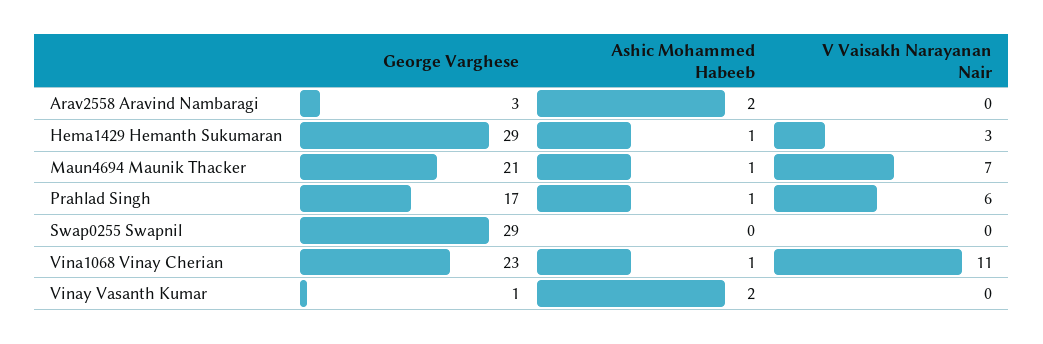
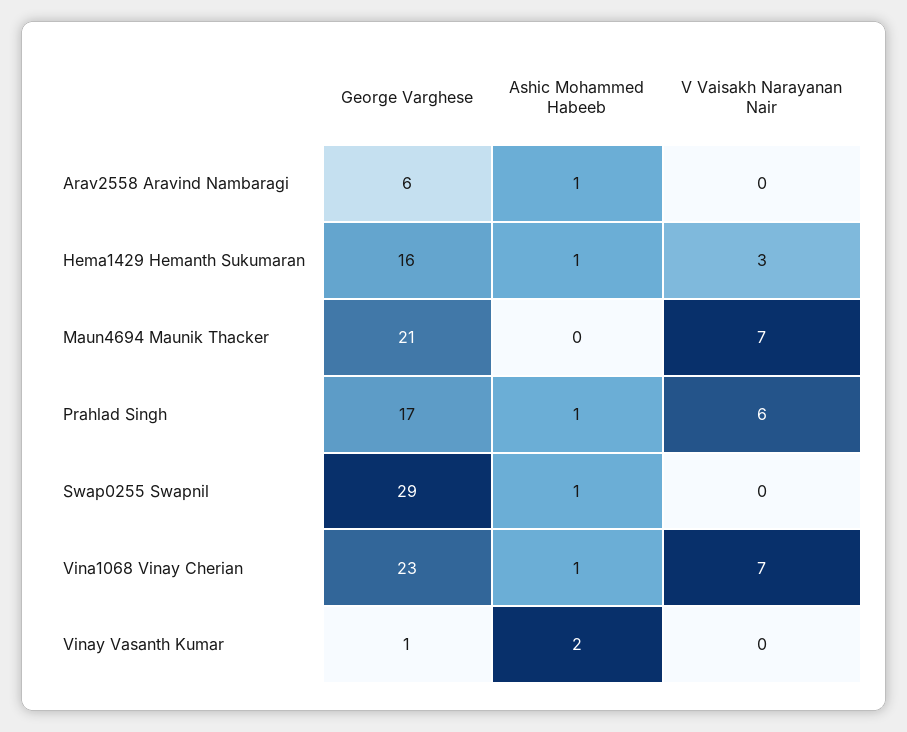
George Varghese, Arav2558 Aravind Nambaragi: 3 -> 6
Ashic Mohammed Habeeb, Arav2558 Aravind Nambaragi: 2 -> 1
George Varghese, Hema1429 Hemanth Sukumaran: 29 -> 16
Ashic Mohammed Habeeb, Maun4694 Maunik Thacker: 1 -> 0
Ashic Mohammed Habeeb, Swap0255 Swapnil: 0 -> 1
V Vaisakh Narayanan Nair, Vina1068 Vinay Cherian: 11 -> 7

